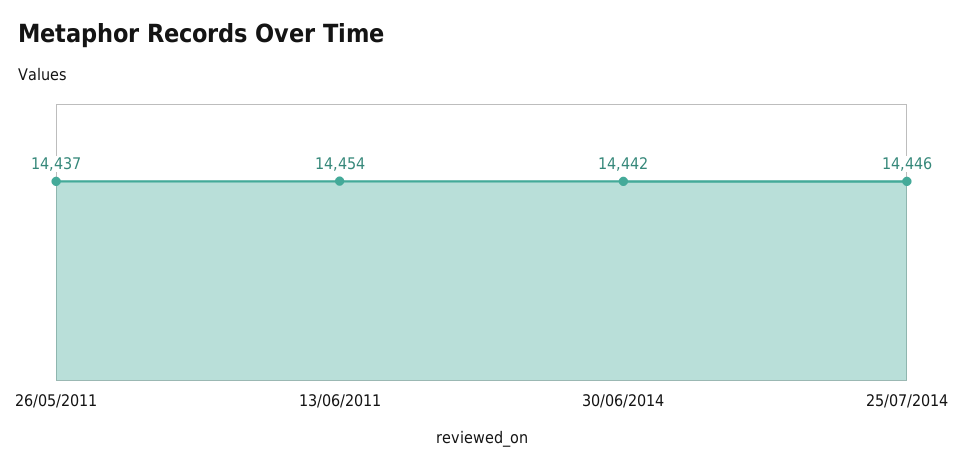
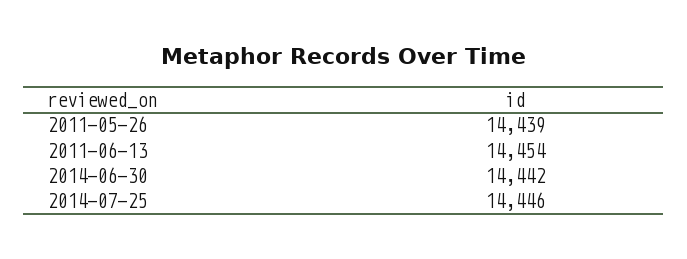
26/05/2011: 14437 -> 14439

